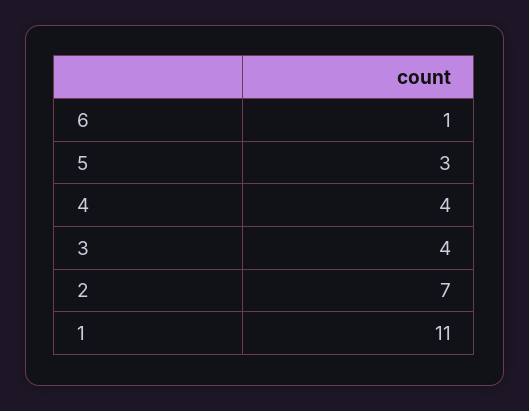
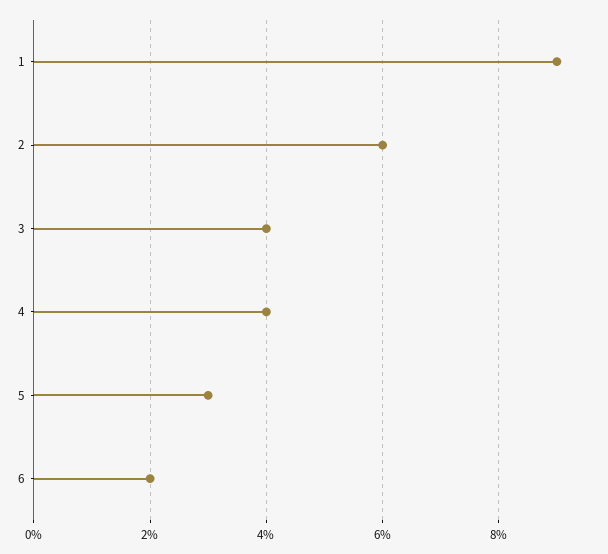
6: 1 -> 2
2: 7 -> 6
1: 11 -> 9

